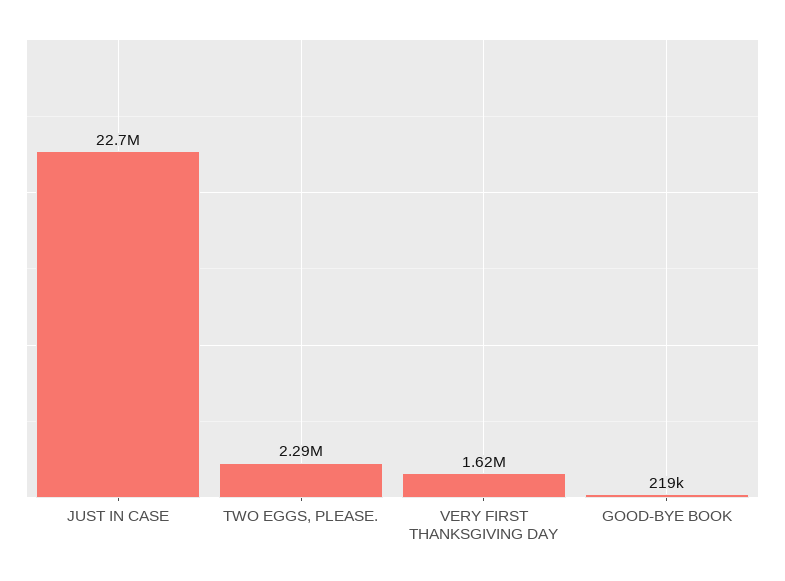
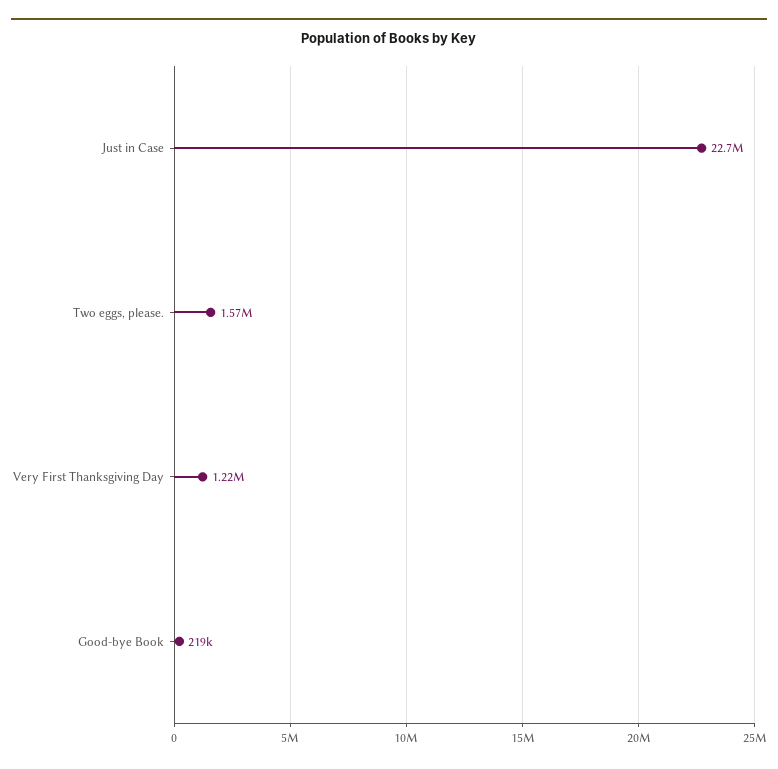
TWO EGGS, PLEASE.: 2290000 -> 1570000
VERY FIRST THANKSGIVING DAY: 1620000 -> 1220000

